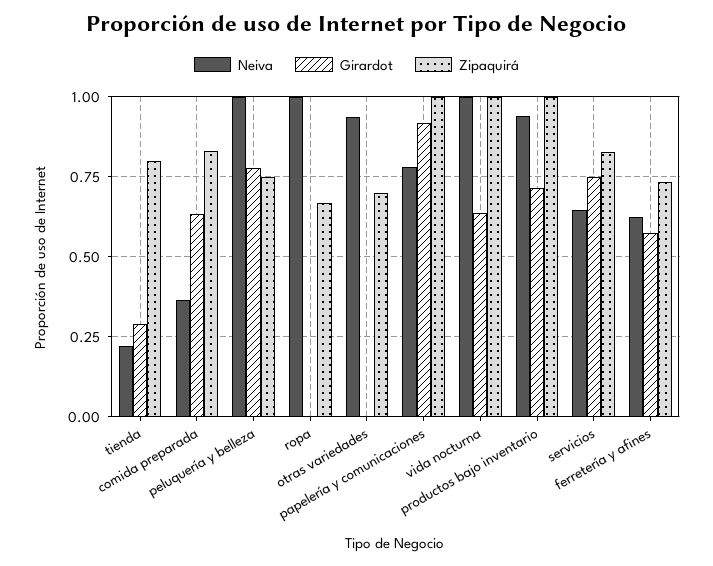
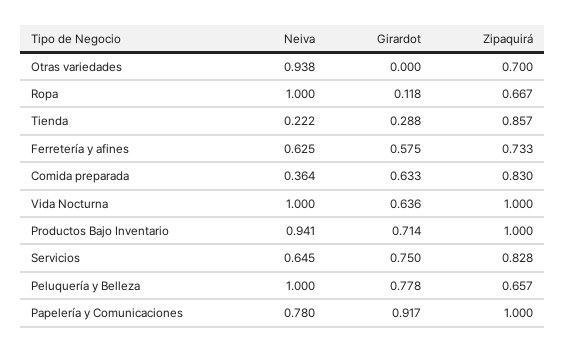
Zipaquirá, tienda: 0.8 -> 0.857
Zipaquirá, peluquería y belleza: 0.75 -> 0.657
Girardot, ropa: 0 -> 0.118

